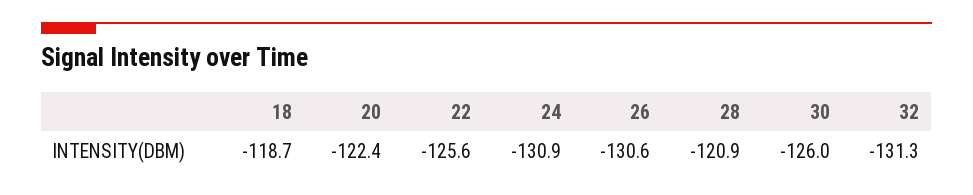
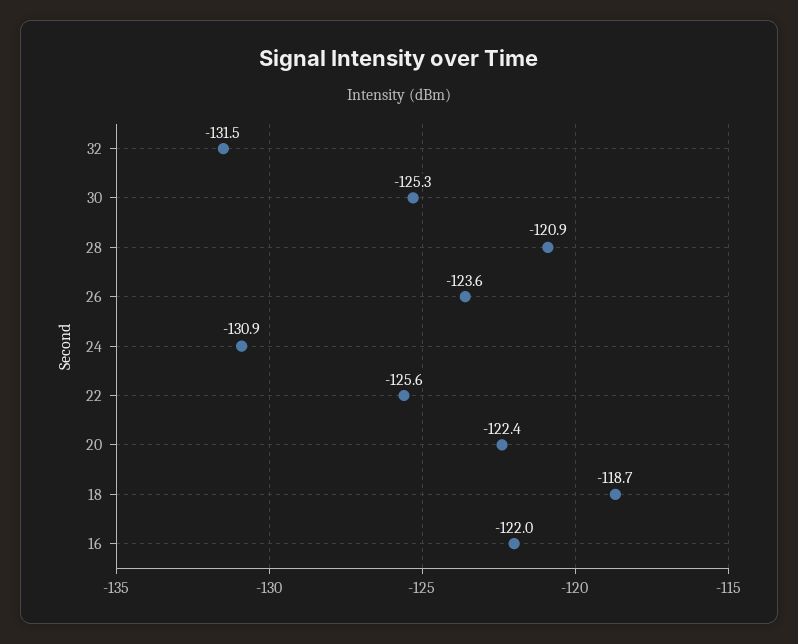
26: -130.6 -> -123.6
30: -126 -> -125.3
32: -131.3 -> -131.5
16: none -> -122

